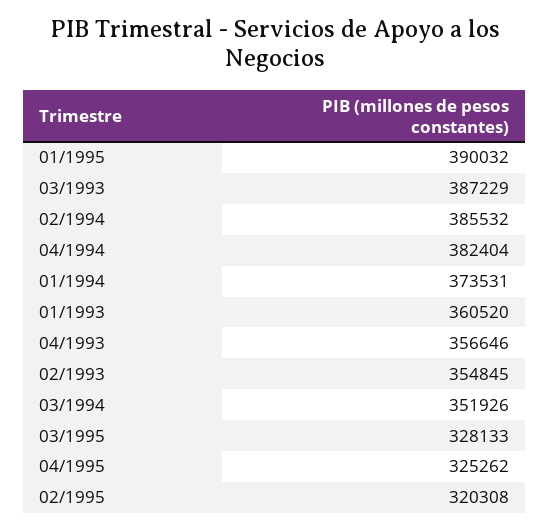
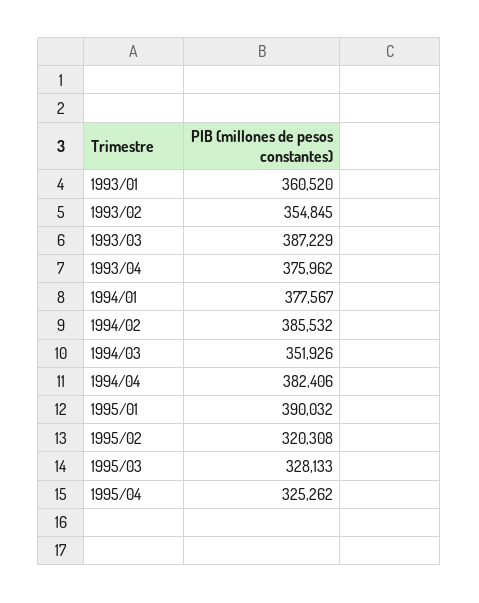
04/1994: 382404 -> 382406
01/1994: 373531 -> 377567
04/1993: 356646 -> 375962

